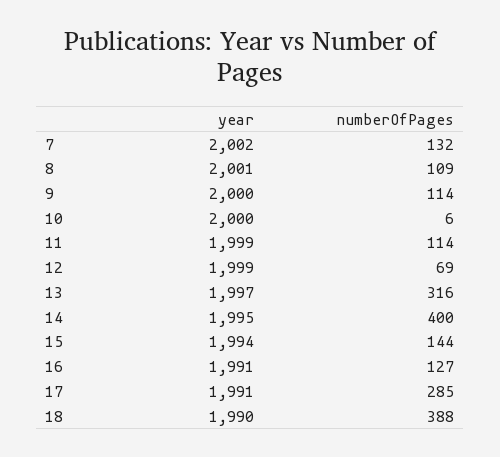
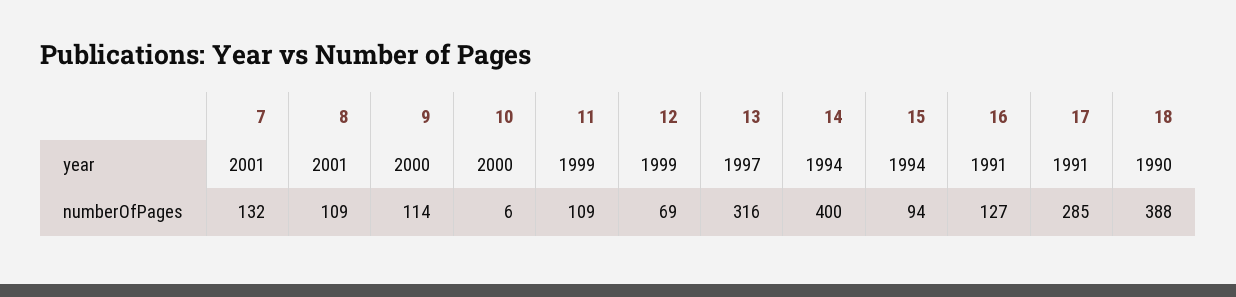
year, 7: 2002 -> 2001
numberOfPages, 11: 114 -> 109
year, 14: 1995 -> 1994
numberOfPages, 15: 144 -> 94

